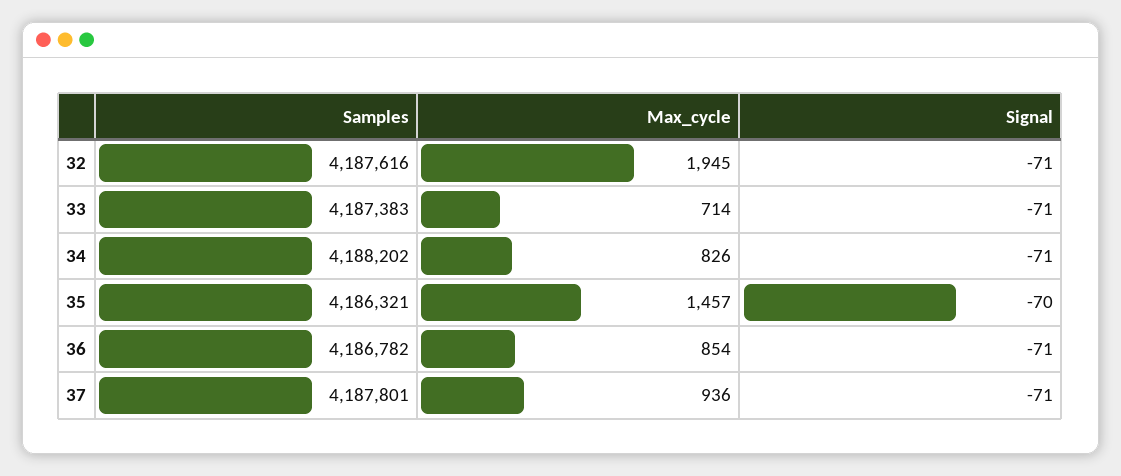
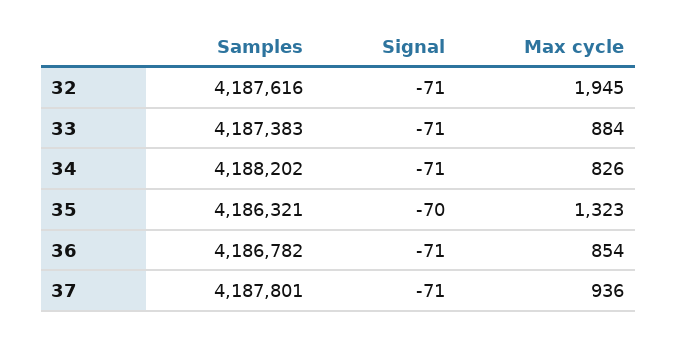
Max_cycle, 33: 714 -> 884
Max_cycle, 35: 1457 -> 1323

